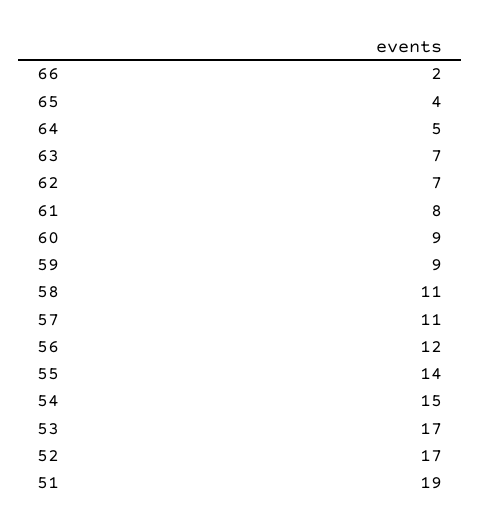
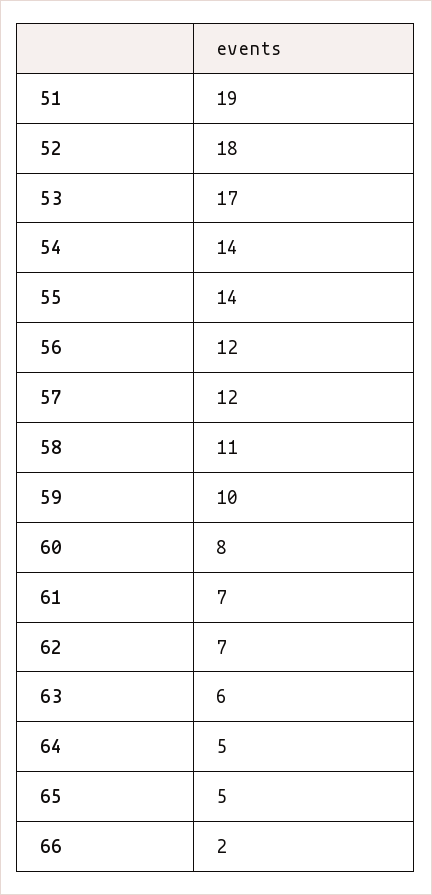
65: 4 -> 5
63: 7 -> 6
61: 8 -> 7
60: 9 -> 8
59: 9 -> 10
57: 11 -> 12
54: 15 -> 14
52: 17 -> 18

